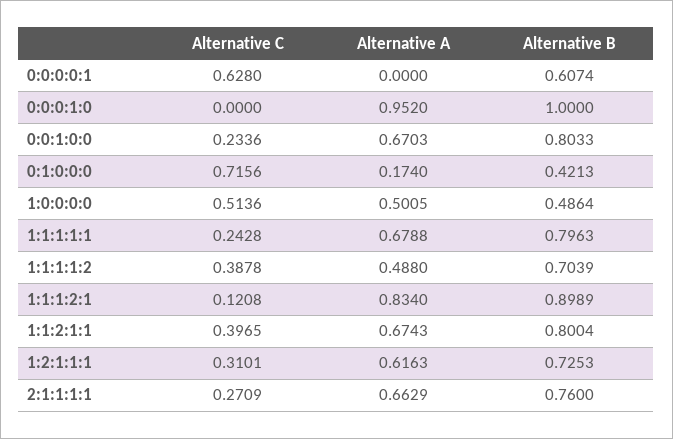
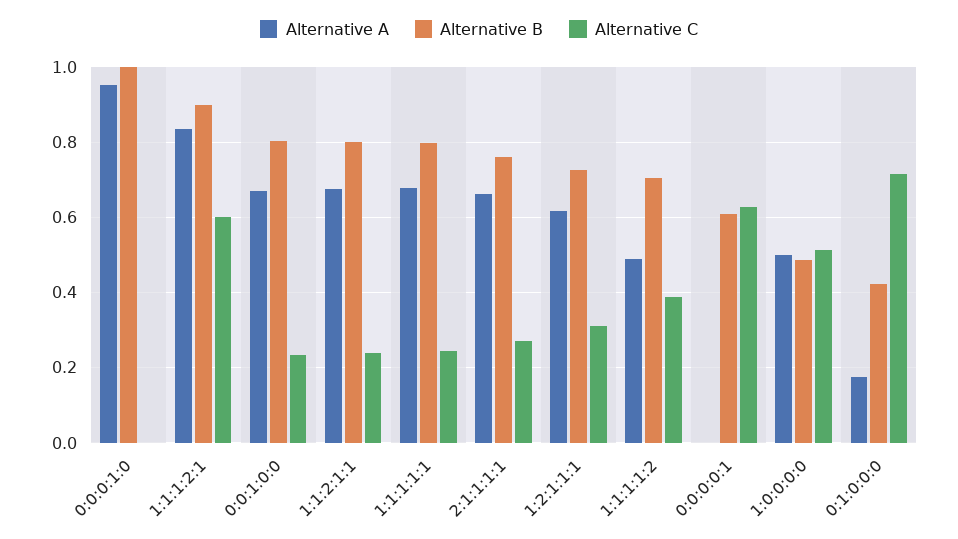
Alternative C, 1:1:1:2:1: 0.1208 -> 0.6
Alternative C, 1:1:2:1:1: 0.3965 -> 0.24

